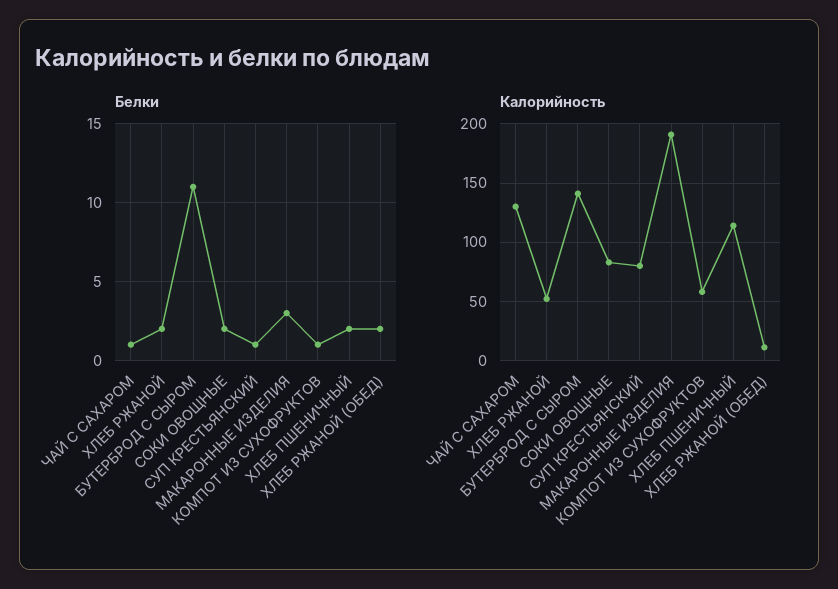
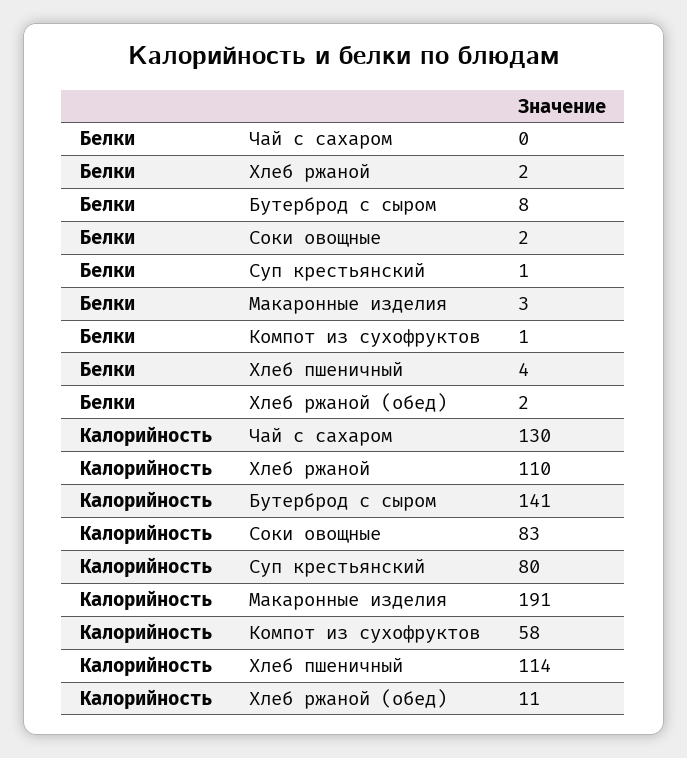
Белки, ЧАЙ С САХАРОМ: 1 -> 0
Белки, БУТЕРБРОД С СЫРОМ: 11 -> 8
Белки, ХЛЕБ ПШЕНИЧНЫЙ: 2 -> 4
Калорийность, ХЛЕБ РЖАНОЙ: 50 -> 110

